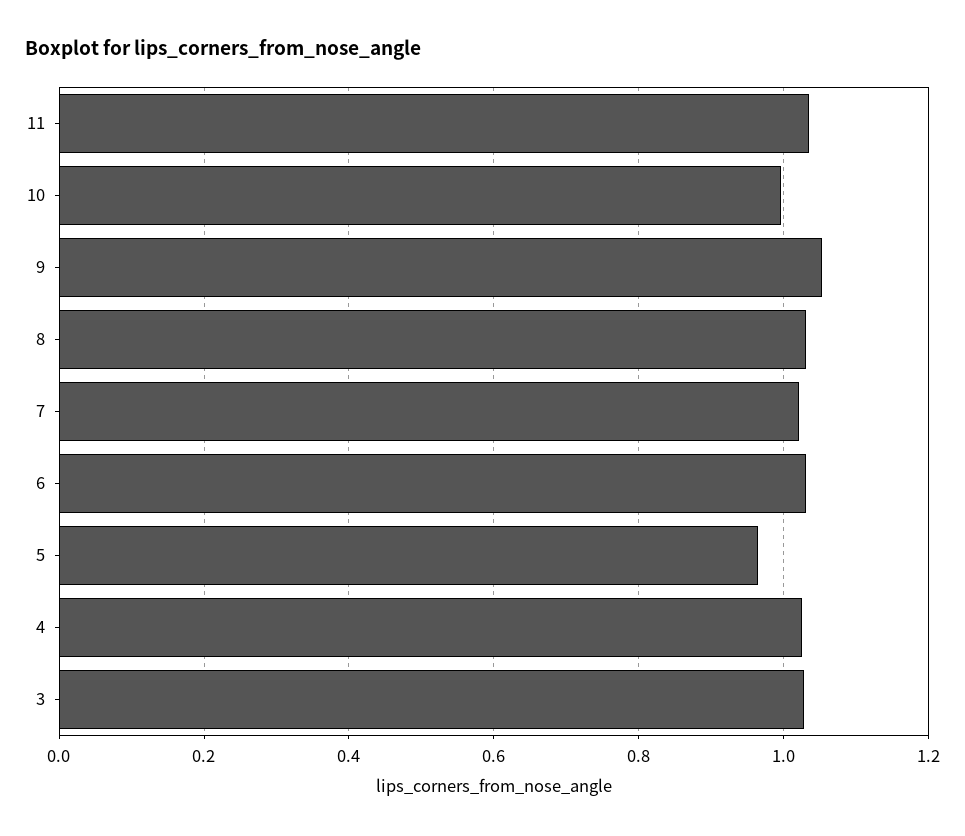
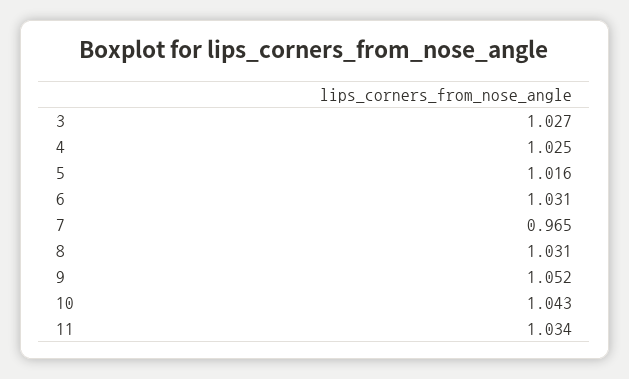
10: 1 -> 1.043
7: 1.02 -> 0.965
5: 0.96 -> 1.016

